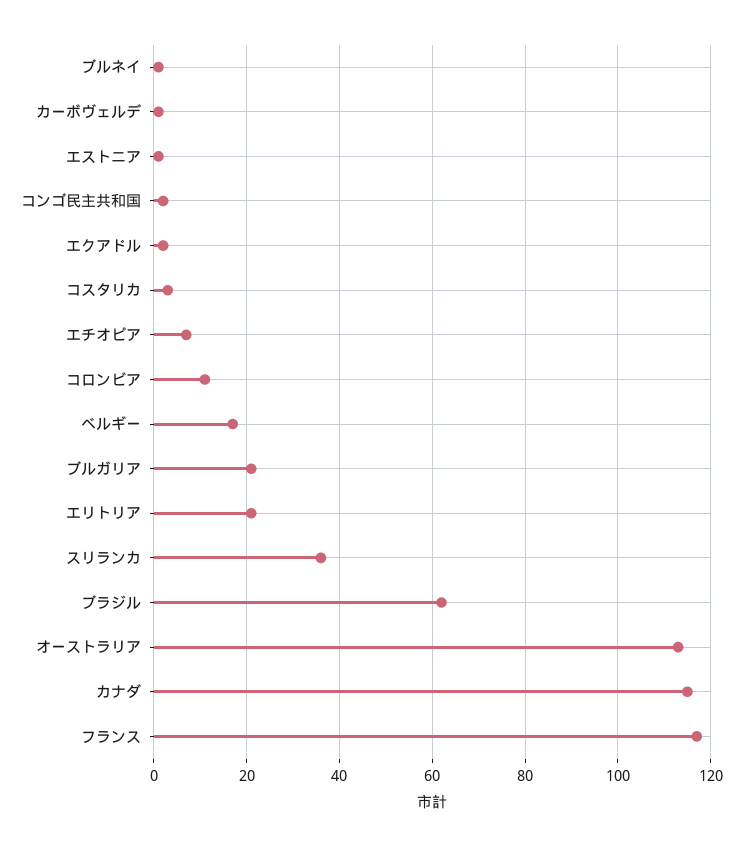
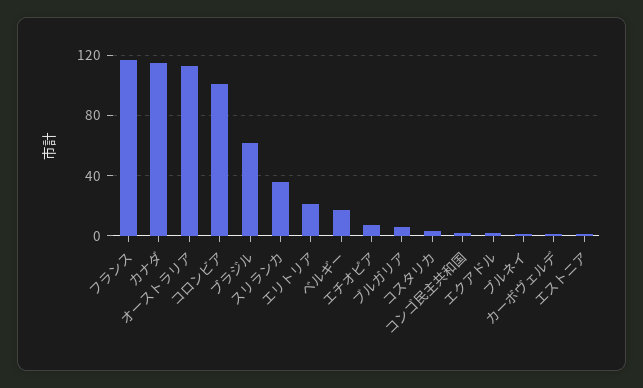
コロンビア: 10 -> 100
ブルガリア: 20 -> 5

